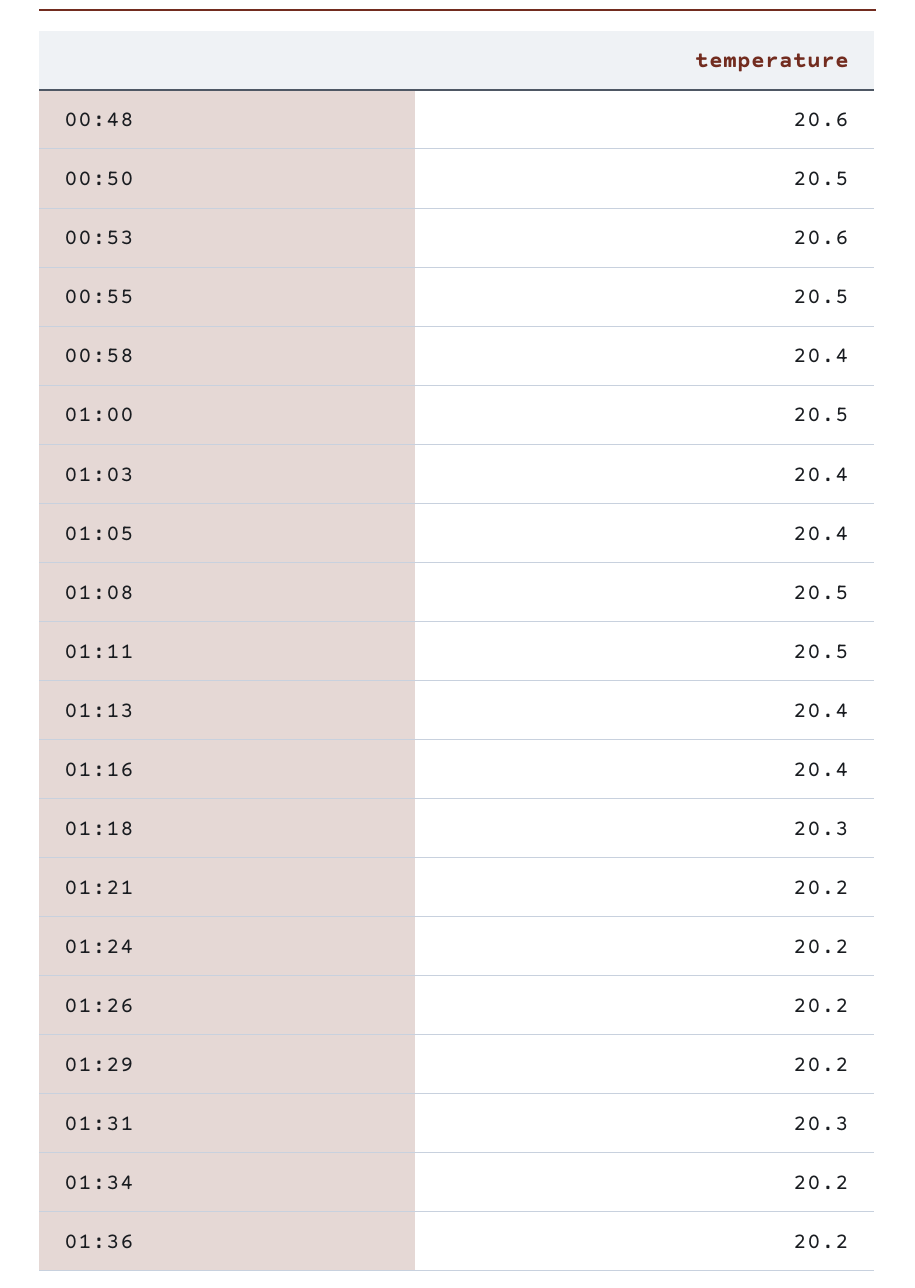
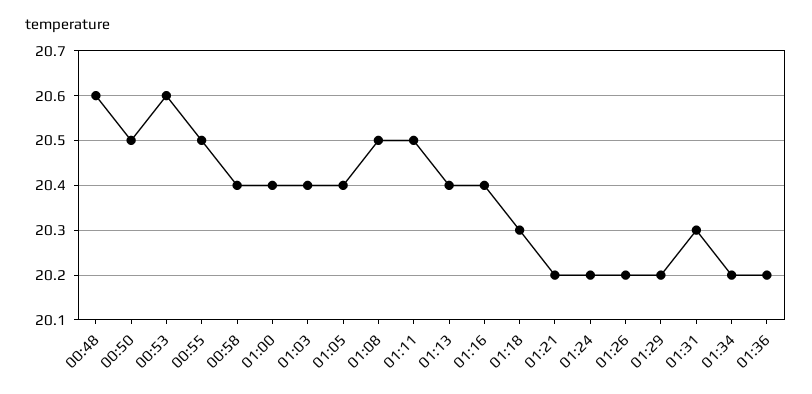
01:00: 20.5 -> 20.4

